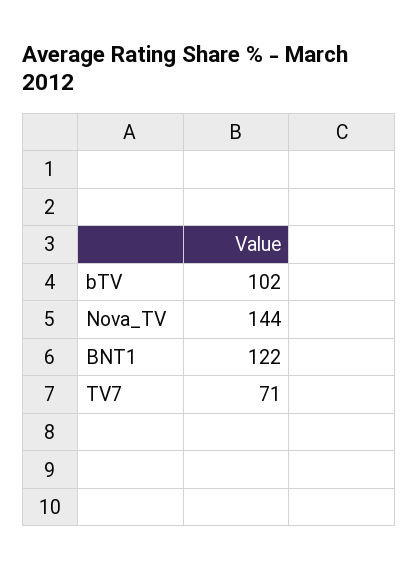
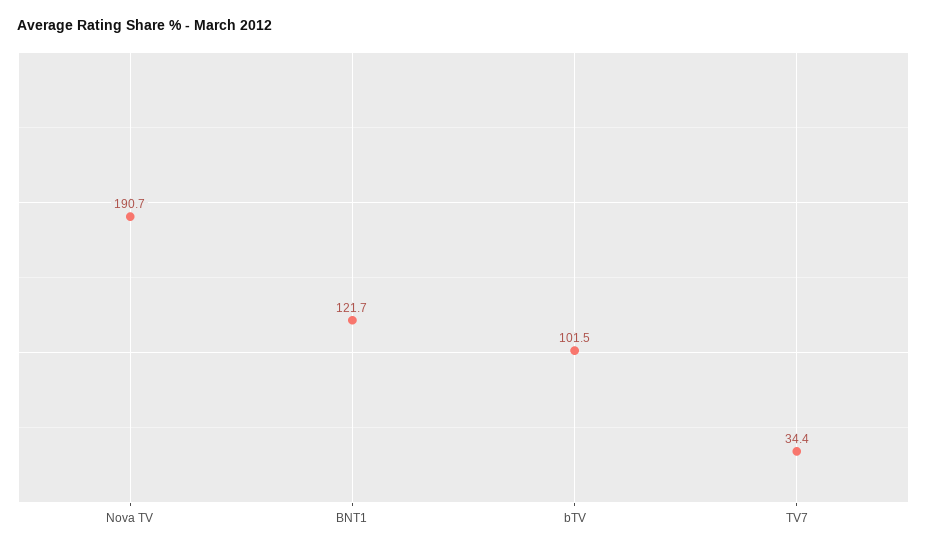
Nova_TV: 144 -> 190.7
TV7: 71 -> 34.4

